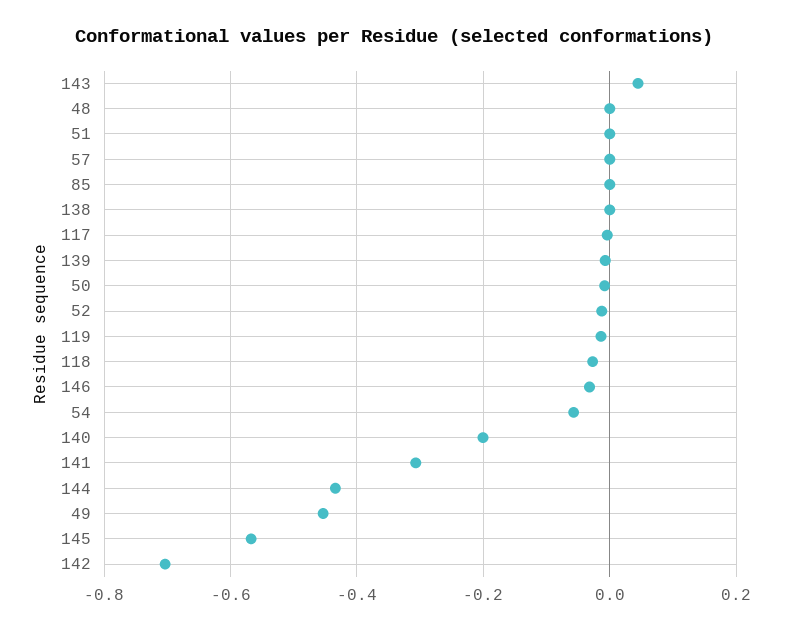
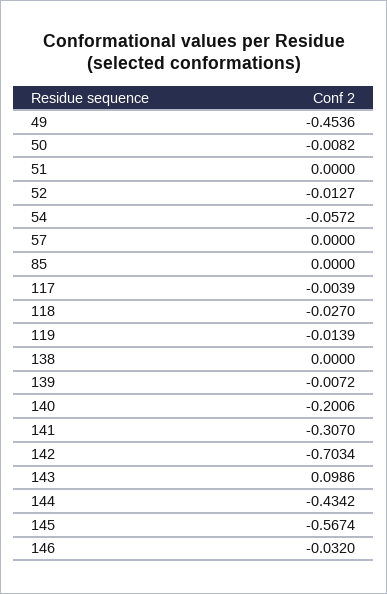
143: 0.04 -> 0.0986
48: 0 -> none

